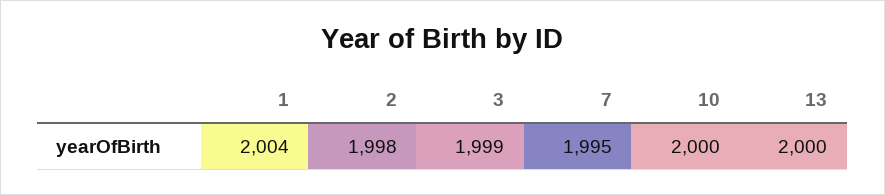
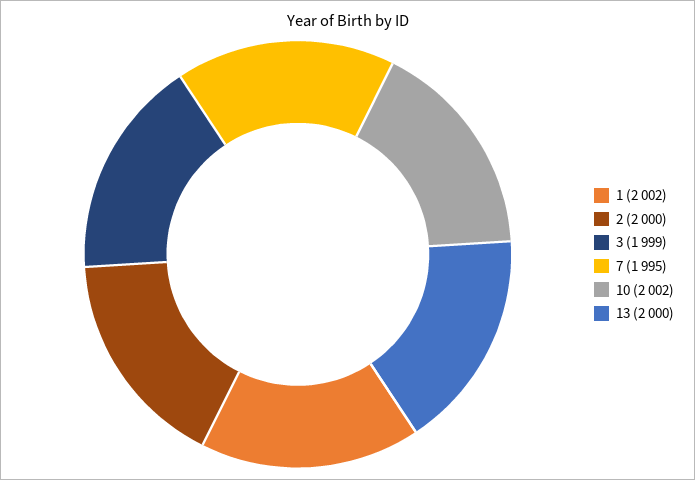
1: 2004 -> 2002
2: 1998 -> 2000
10: 2000 -> 2002

